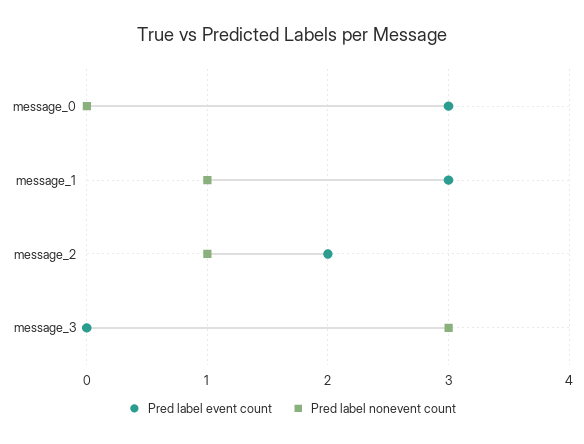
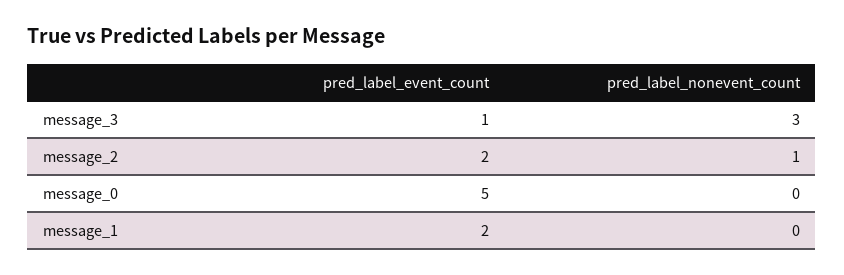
Pred label event count, message_0: 3 -> 5
Pred label event count, message_1: 3 -> 2
Pred label nonevent count, message_1: 1 -> 0
Pred label event count, message_3: 0 -> 1

